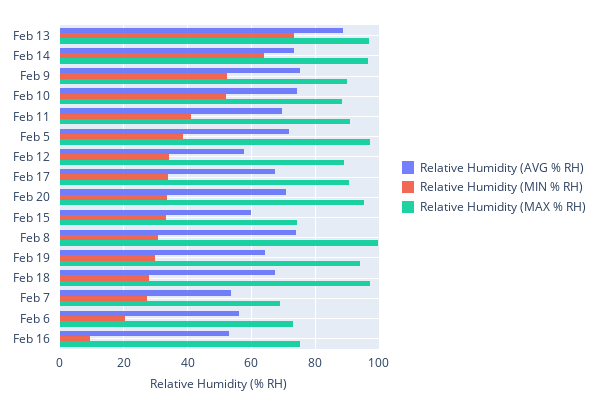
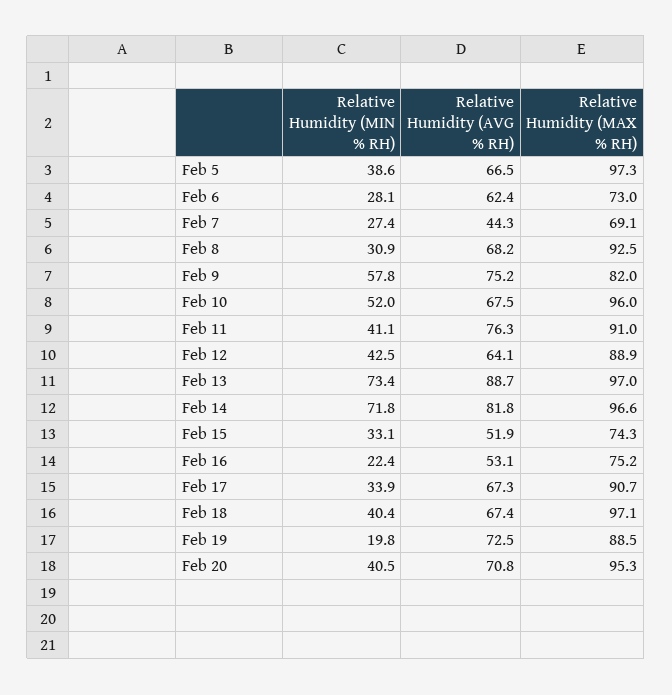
Relative Humidity (AVG % RH), Feb 14: 74 -> 81.8
Relative Humidity (MIN % RH), Feb 14: 64 -> 71.8
Relative Humidity (MIN % RH), Feb 9: 52 -> 57.8
Relative Humidity (MAX % RH), Feb 9: 90 -> 82
Relative Humidity (AVG % RH), Feb 10: 74 -> 67.5
Relative Humidity (MAX % RH), Feb 10: 88 -> 96
Relative Humidity (AVG % RH), Feb 11: 70 -> 76.3
Relative Humidity (AVG % RH), Feb 5: 72 -> 66.5
Relative Humidity (AVG % RH), Feb 12: 58 -> 64.1
Relative Humidity (MIN % RH), Feb 12: 34 -> 42.5
Relative Humidity (MIN % RH), Feb 20: 34 -> 40.5
Relative Humidity (AVG % RH), Feb 15: 60 -> 51.9
Relative Humidity (AVG % RH), Feb 8: 74 -> 68.2
Relative Humidity (MAX % RH), Feb 8: 100 -> 92.5
Relative Humidity (AVG % RH), Feb 19: 64 -> 72.5
Relative Humidity (MIN % RH), Feb 19: 30 -> 19.8
Relative Humidity (MAX % RH), Feb 19: 94 -> 88.5
Relative Humidity (MIN % RH), Feb 18: 28 -> 40.4
Relative Humidity (AVG % RH), Feb 7: 54 -> 44.3
Relative Humidity (AVG % RH), Feb 6: 56 -> 62.4
Relative Humidity (MIN % RH), Feb 6: 20 -> 28.1
Relative Humidity (MIN % RH), Feb 16: 10 -> 22.4

